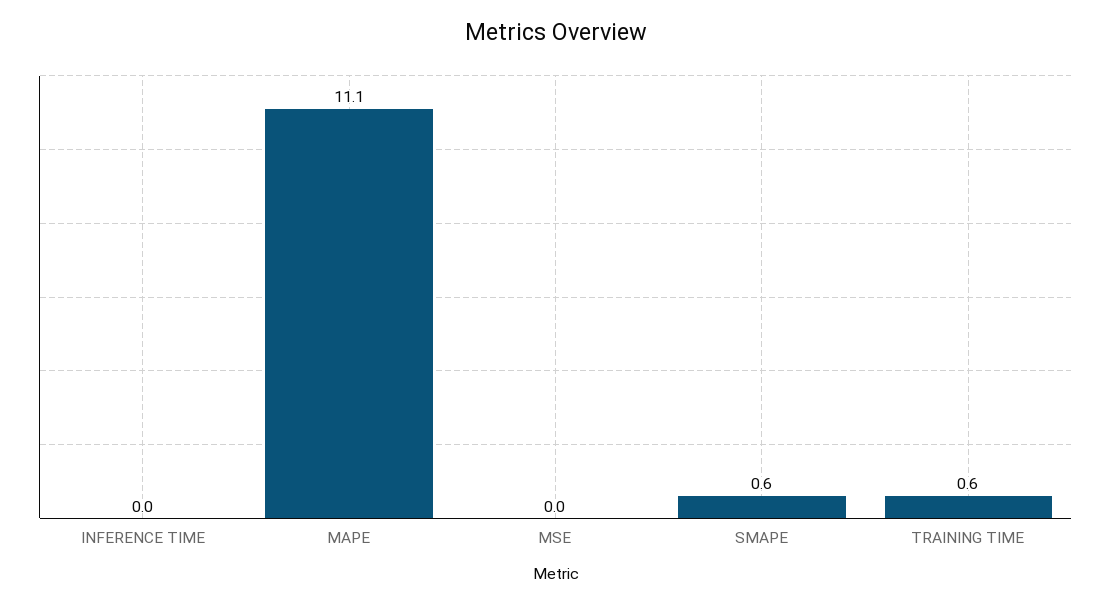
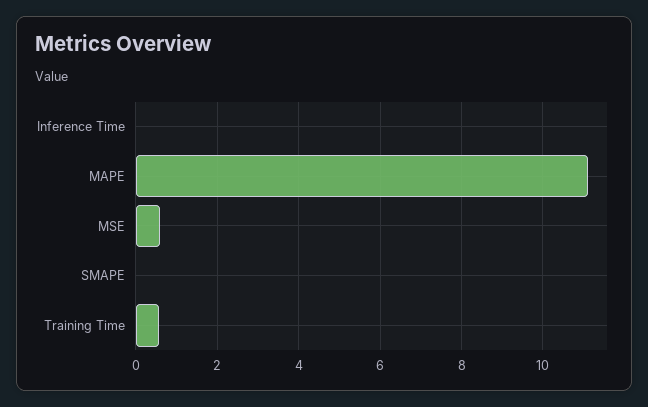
MSE: 0 -> 0.6
SMAPE: 0.6 -> 0

